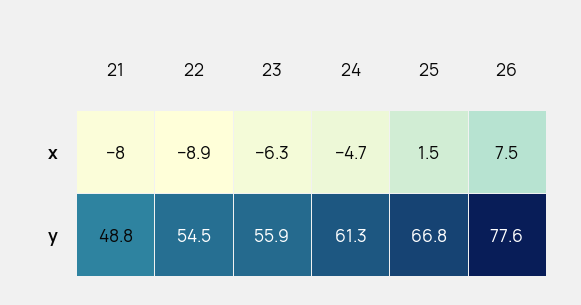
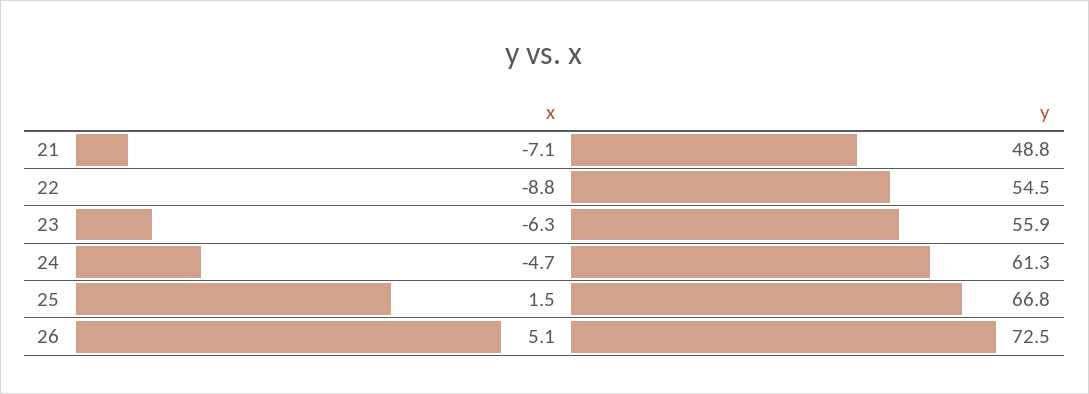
21, x: -8 -> -7.1
22, x: -8.9 -> -8.8
26, x: 7.5 -> 5.1
26, y: 77.6 -> 72.5

